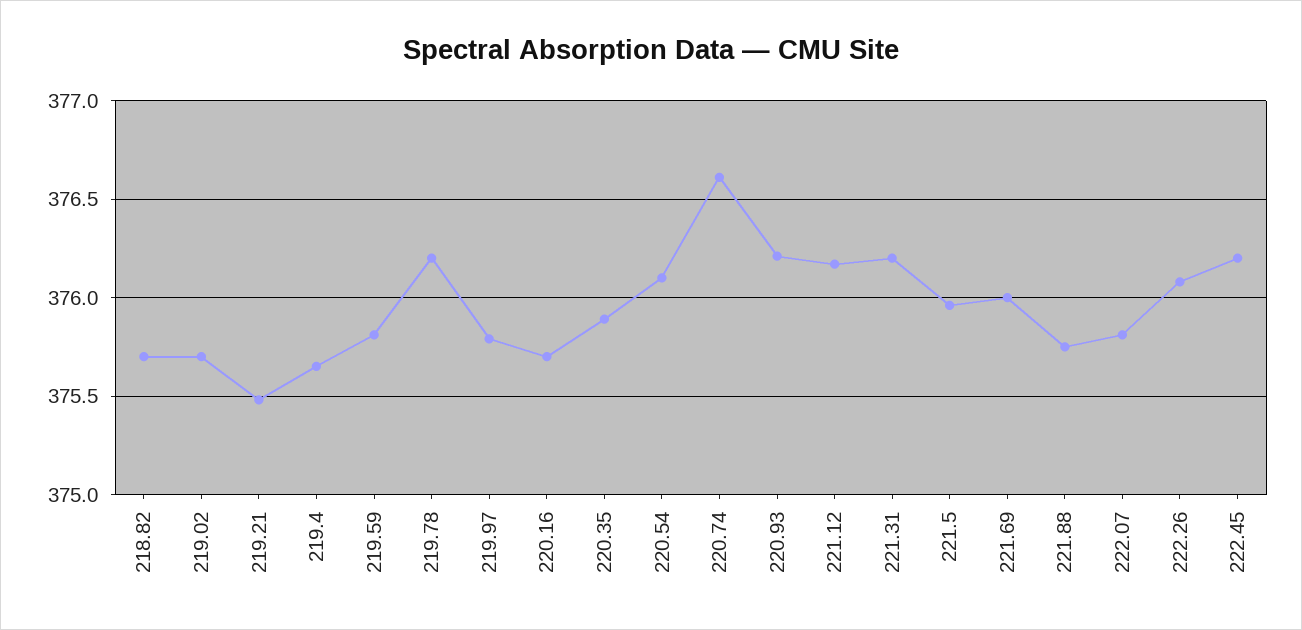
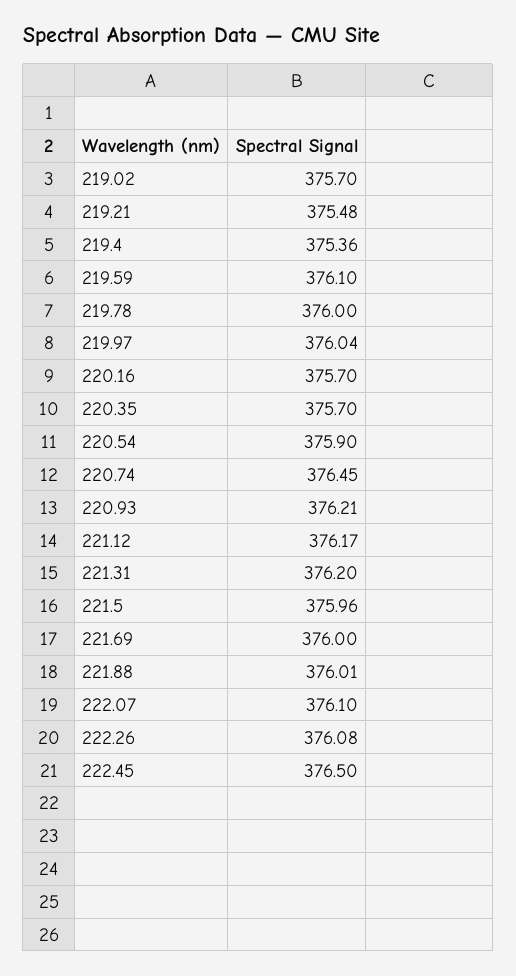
218.82: 375.7 -> none
219.4: 375.65 -> 375.36
219.59: 375.8 -> 376.1
219.78: 376.2 -> 376
219.97: 375.8 -> 376.04
220.35: 375.9 -> 375.7
220.54: 376.1 -> 375.9
220.74: 376.6 -> 376.45
221.88: 375.75 -> 376.01
222.07: 375.8 -> 376.1
222.45: 376.2 -> 376.5

